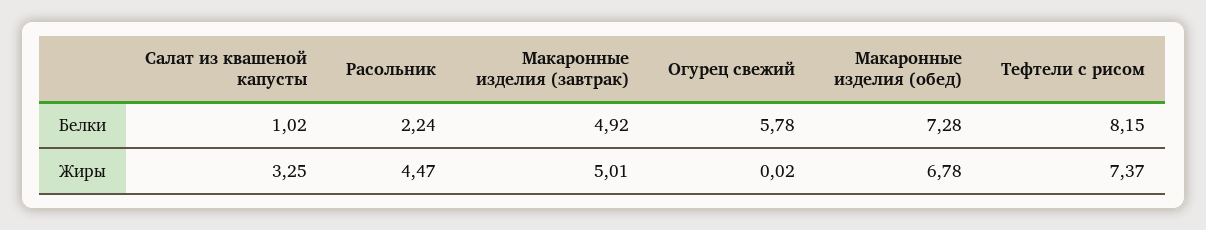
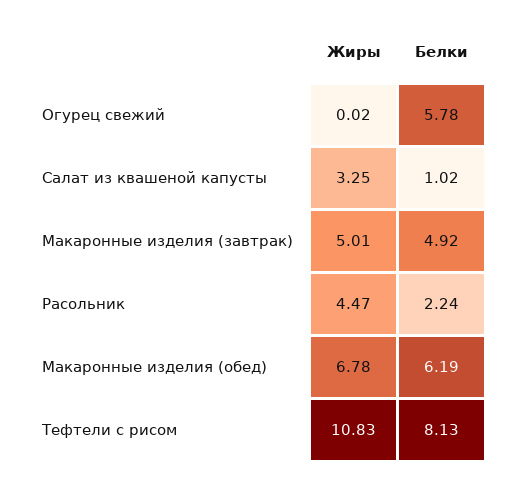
Макаронные изделия (обед), Белки: 7.28 -> 6.19
Тефтели с рисом, Белки: 8.15 -> 8.13
Тефтели с рисом, Жиры: 7.37 -> 10.83

